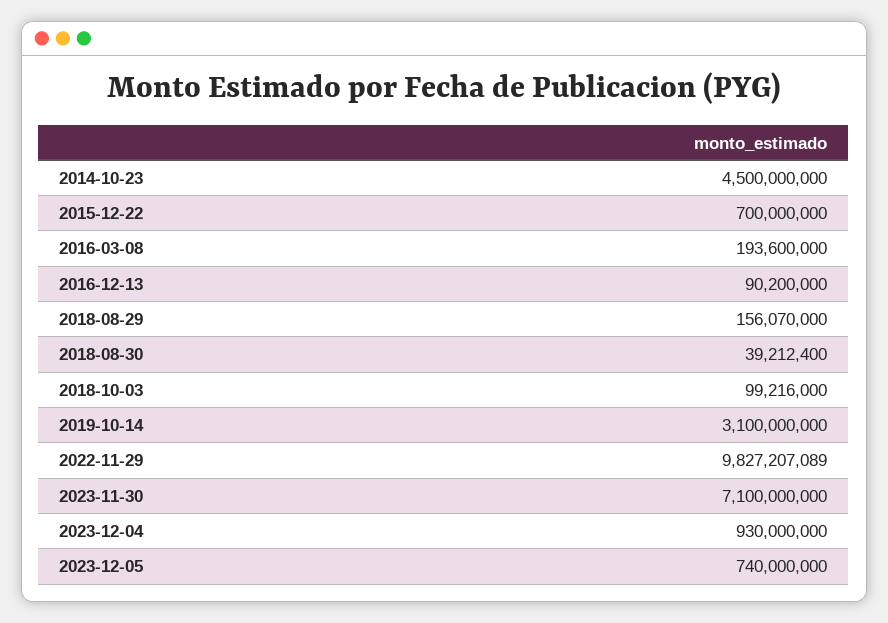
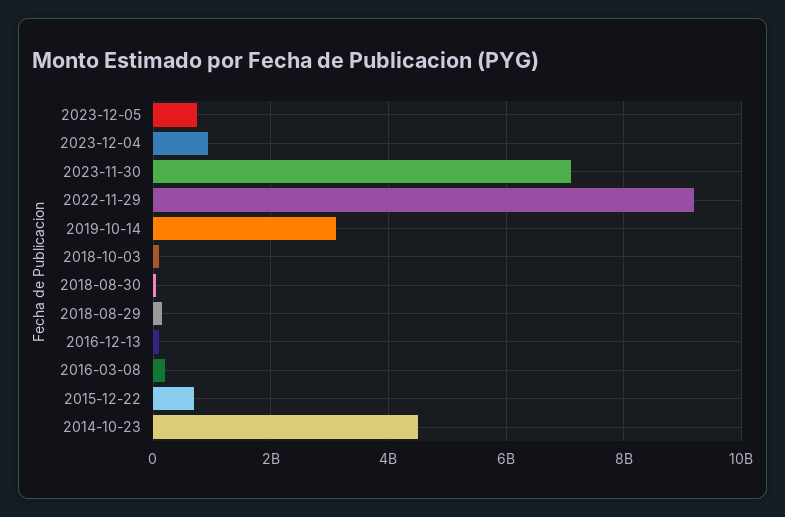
2022-11-29: 9827207089 -> 9200000000

